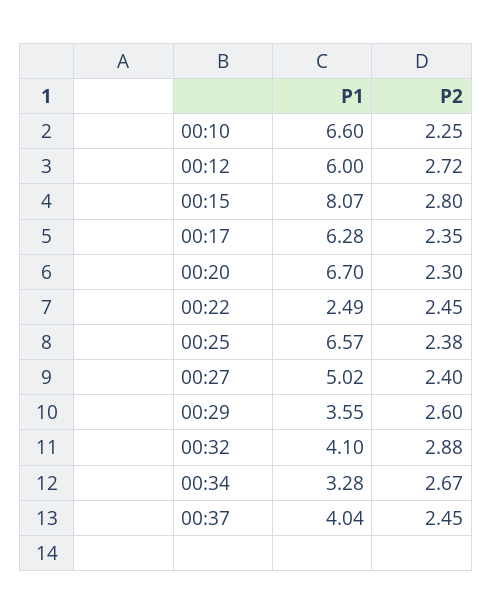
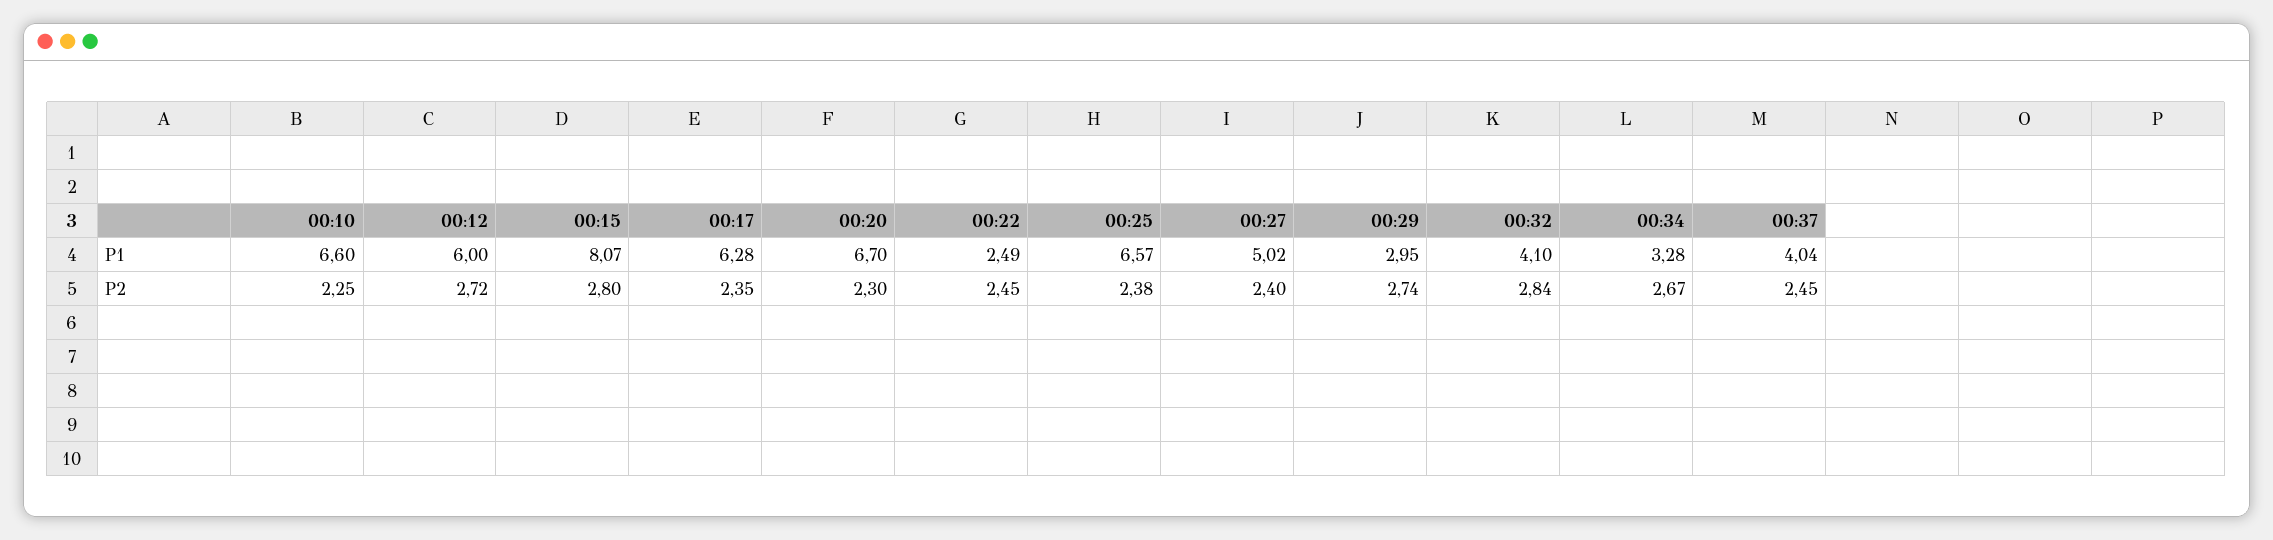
P1, 00:29: 3.55 -> 2.95
P2, 00:29: 2.6 -> 2.74
P2, 00:32: 2.88 -> 2.84

